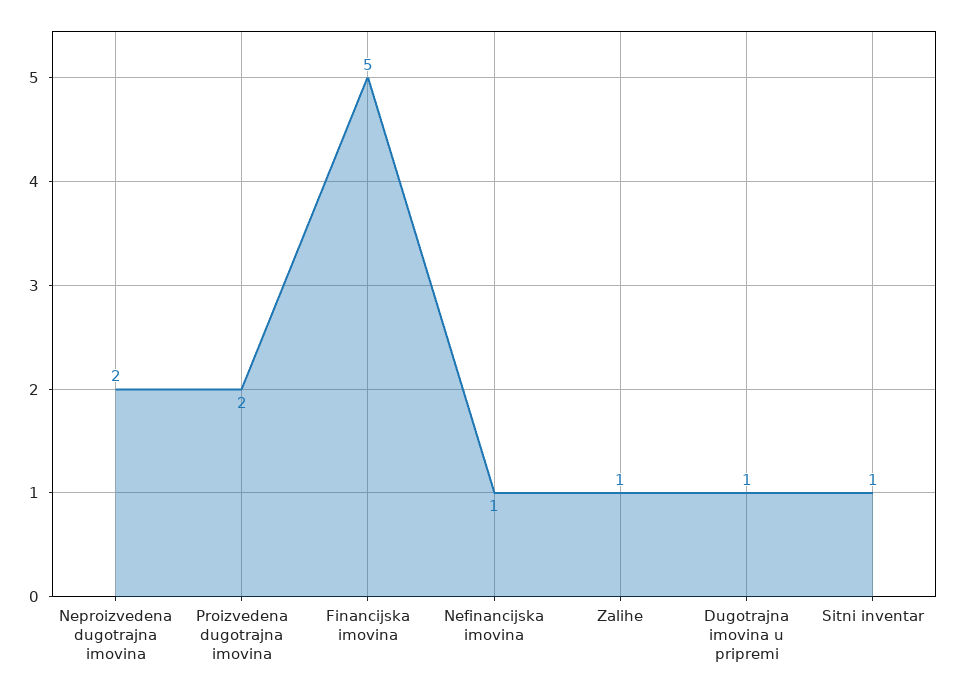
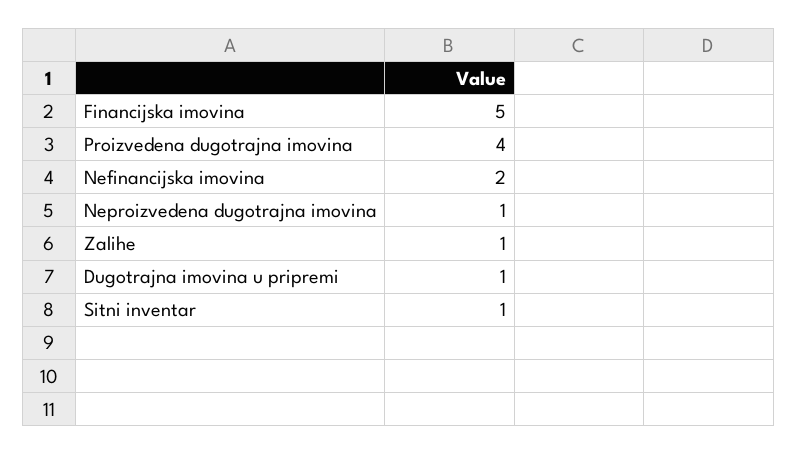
Neproizvedena dugotrajna imovina: 2 -> 1
Proizvedena dugotrajna imovina: 2 -> 4
Nefinancijska imovina: 1 -> 2

